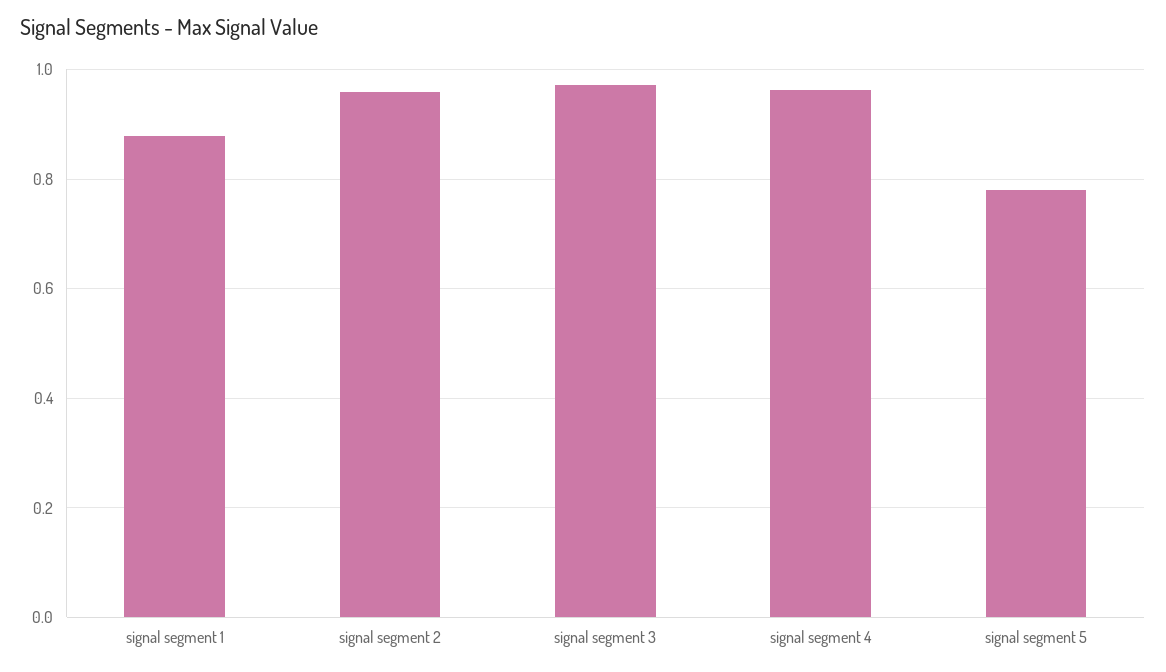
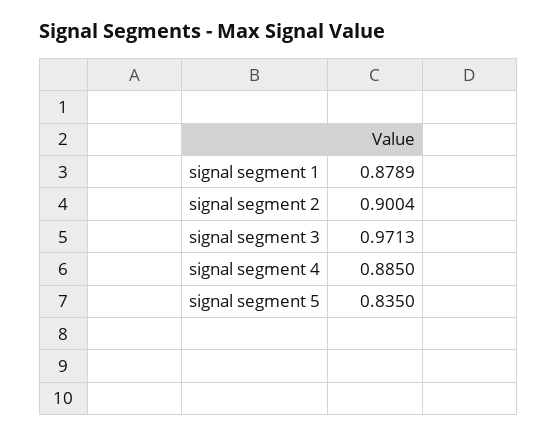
signal segment 2: 0.96 -> 0.9004
signal segment 4: 0.96 -> 0.885
signal segment 5: 0.78 -> 0.835

